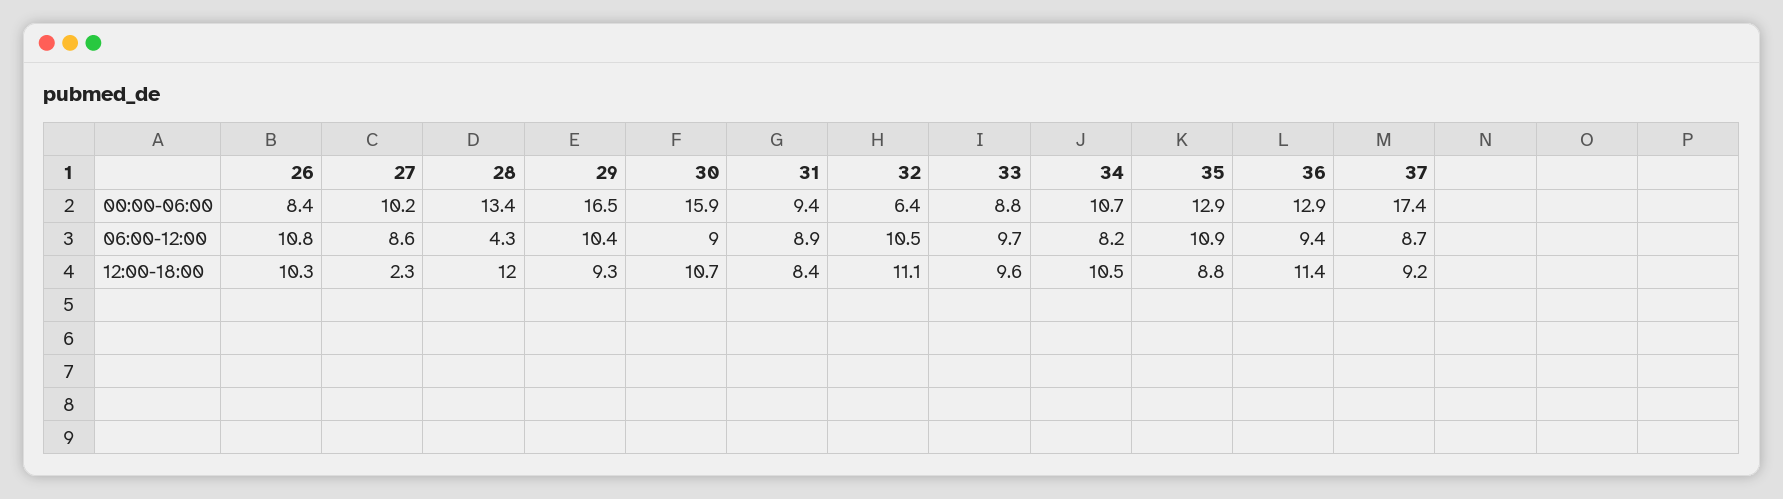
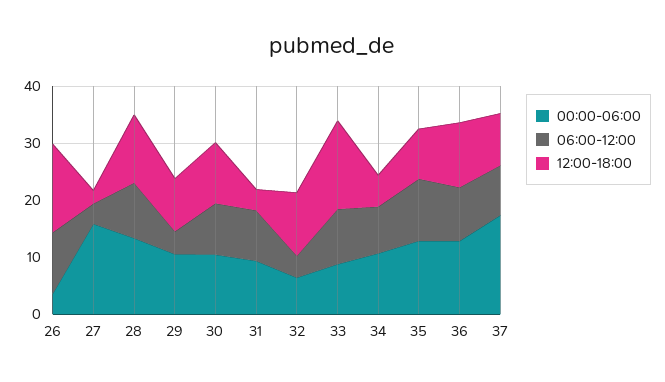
00:00-06:00, 26: 8.4 -> 4
00:00-06:00, 27: 10.2 -> 16
00:00-06:00, 29: 16.5 -> 10
00:00-06:00, 30: 15.9 -> 10
06:00-12:00, 27: 8.6 -> 4
06:00-12:00, 28: 4.3 -> 10
06:00-12:00, 29: 10.4 -> 4
06:00-12:00, 32: 10.5 -> 4
12:00-18:00, 26: 10.3 -> 16
12:00-18:00, 31: 8.4 -> 4
12:00-18:00, 33: 9.6 -> 16
12:00-18:00, 34: 10.5 -> 6

